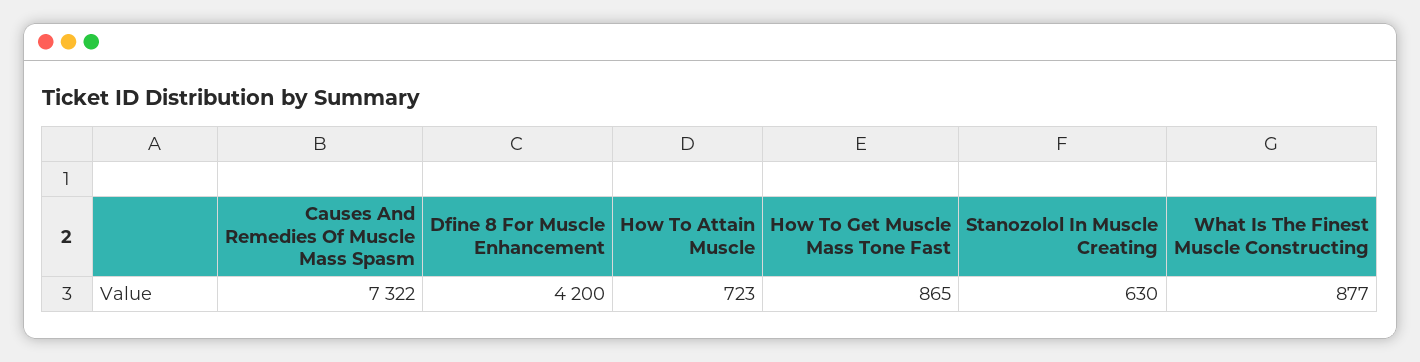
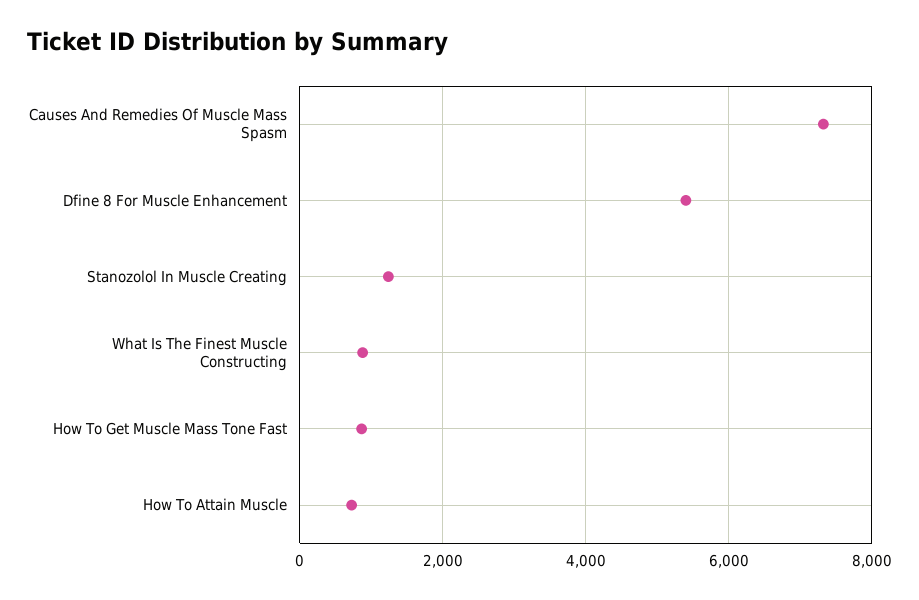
Dfine 8 For Muscle Enhancement: 4200 -> 5400
Stanozolol In Muscle Creating: 630 -> 1200

